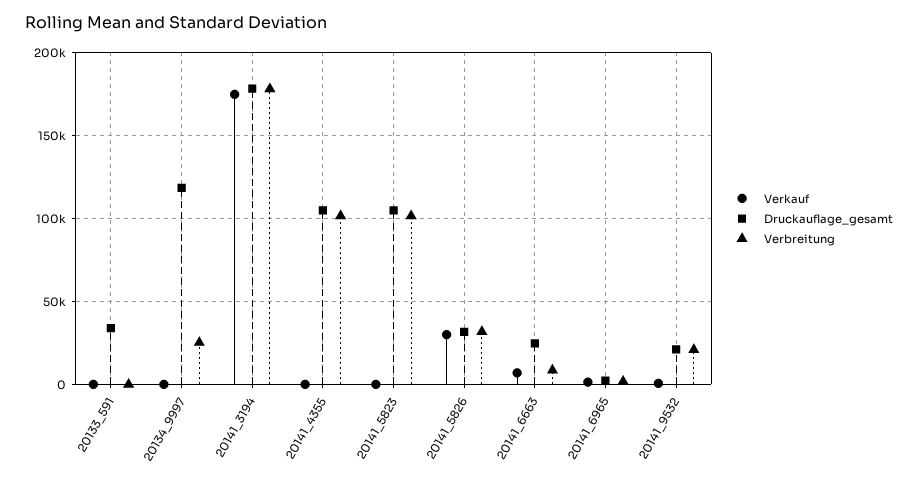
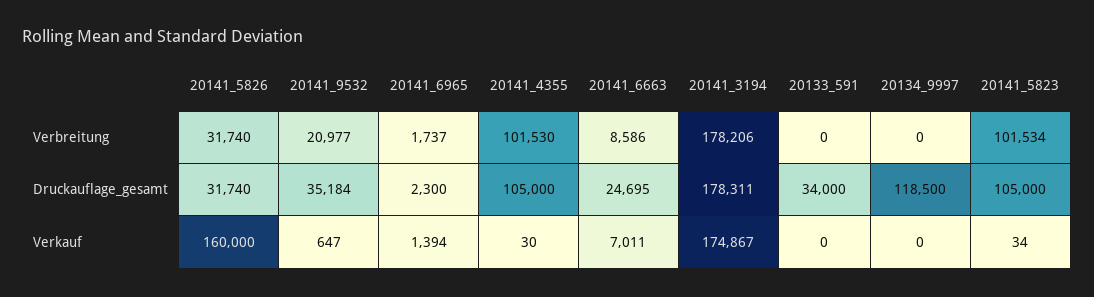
Verbreitung, 20134_9997: 25000 -> 0
Verkauf, 20141_5826: 30000 -> 160000
Druckauflage_gesamt, 20141_9532: 20000 -> 35184

